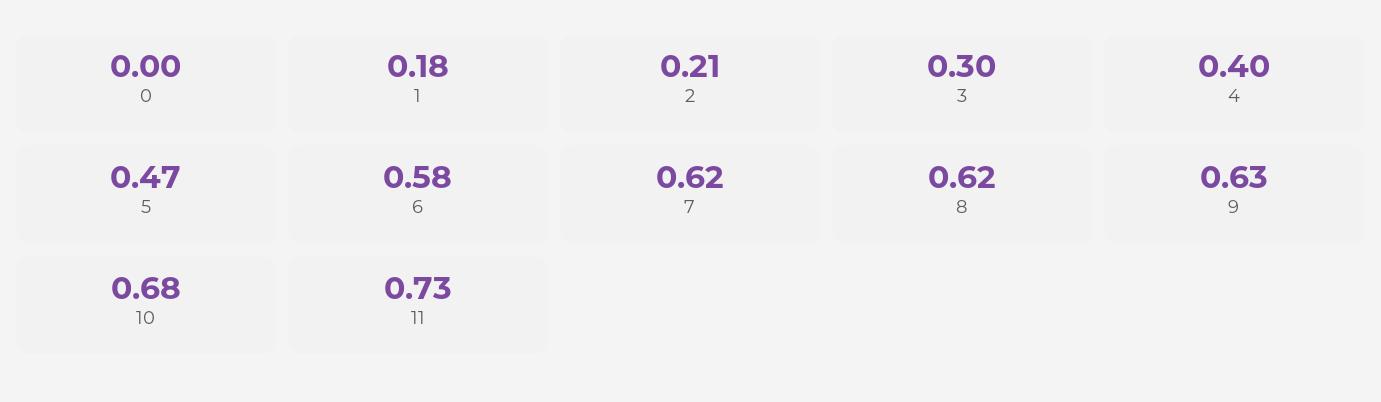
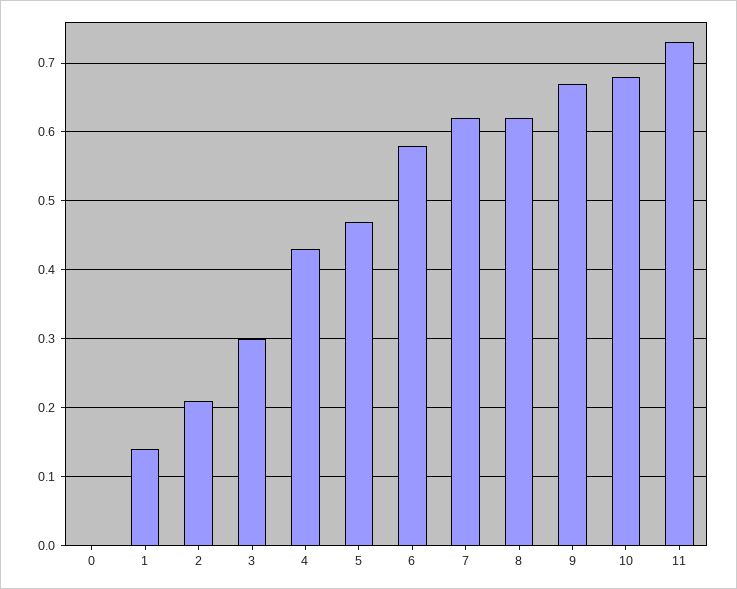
1: 0.18 -> 0.14
4: 0.4 -> 0.43
9: 0.63 -> 0.67

